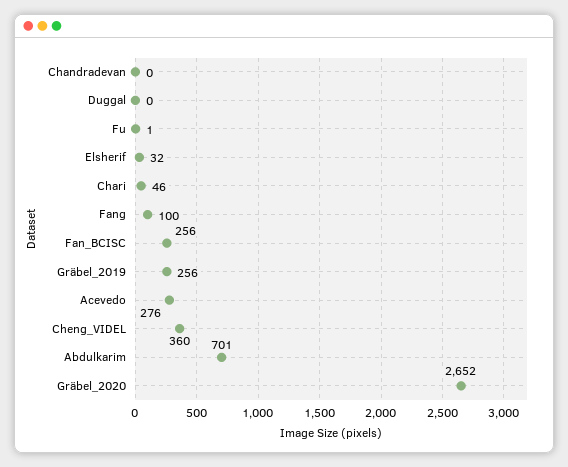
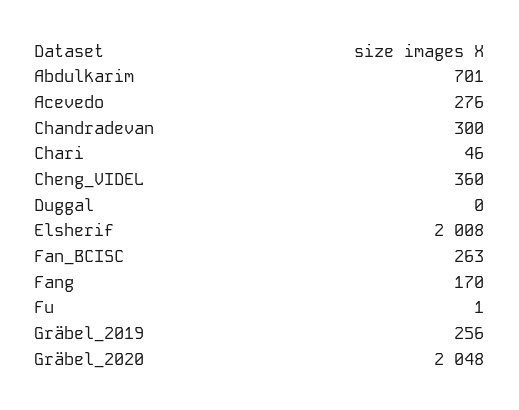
Chandradevan: 0 -> 300
Elsherif: 32 -> 2008
Fang: 100 -> 170
Fan_BCISC: 256 -> 263
Gräbel_2020: 2652 -> 2048

